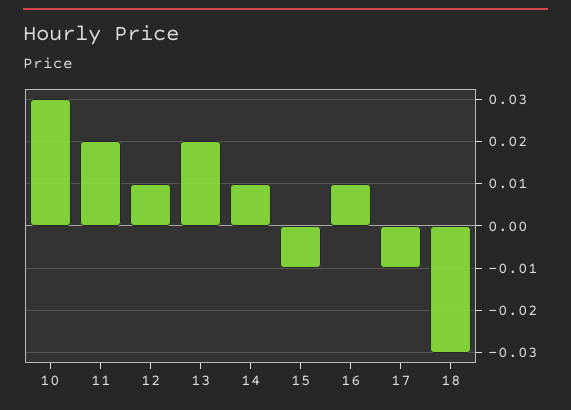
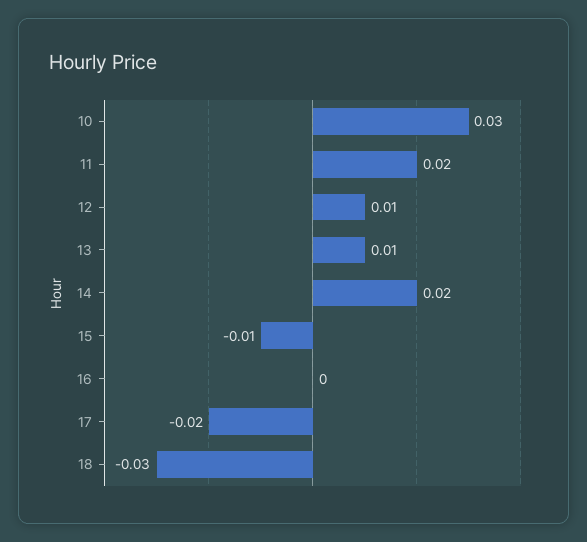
13: 0.02 -> 0.01
14: 0.01 -> 0.02
16: 0.01 -> 0
17: -0.01 -> -0.02

